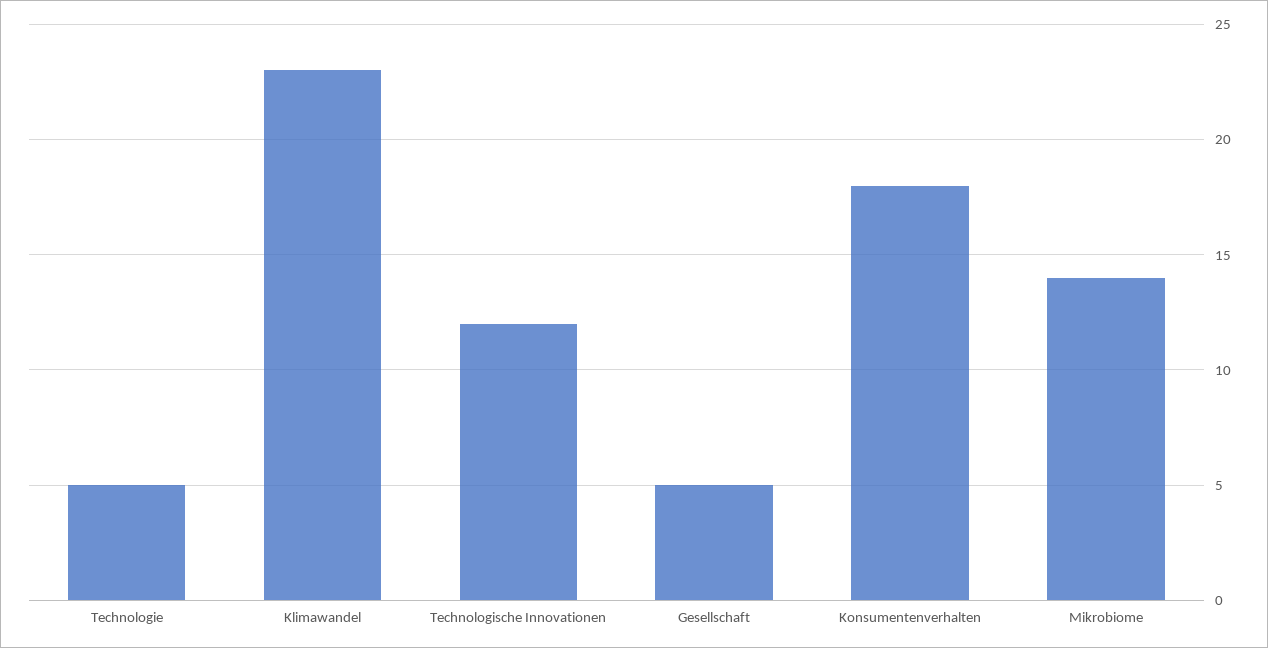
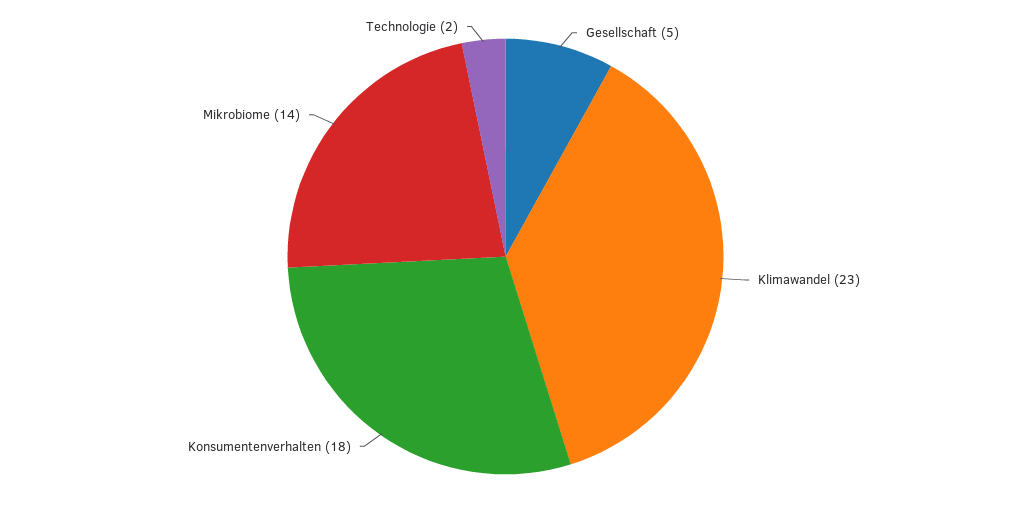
Technologie: 5 -> 2
Technologische Innovationen: 12 -> none

